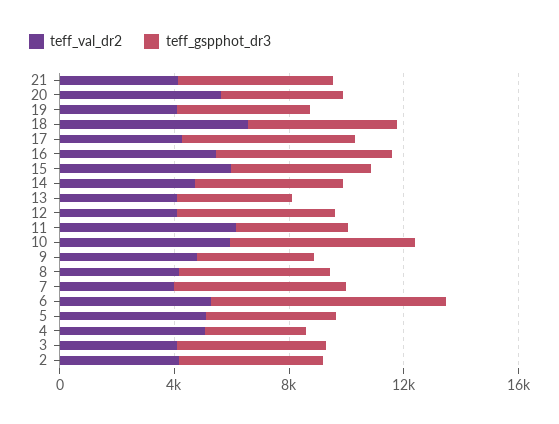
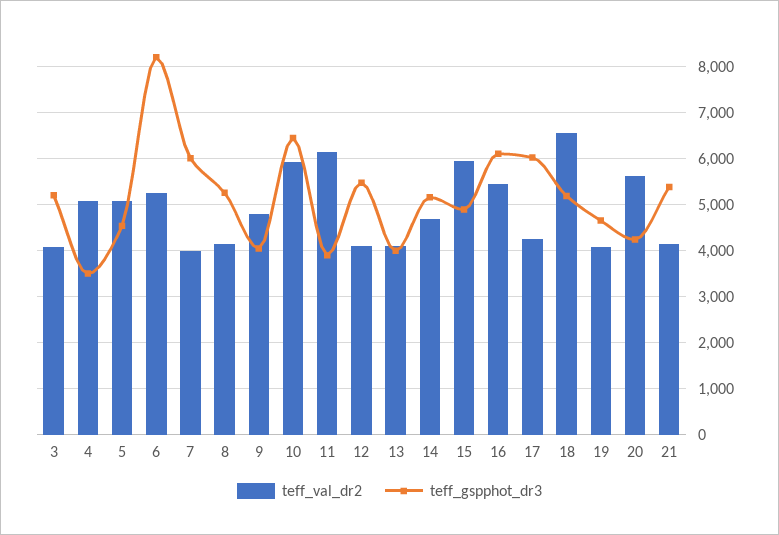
teff_val_dr2, 2: 4000 -> none
teff_gspphot_dr3, 2: 5000 -> none

